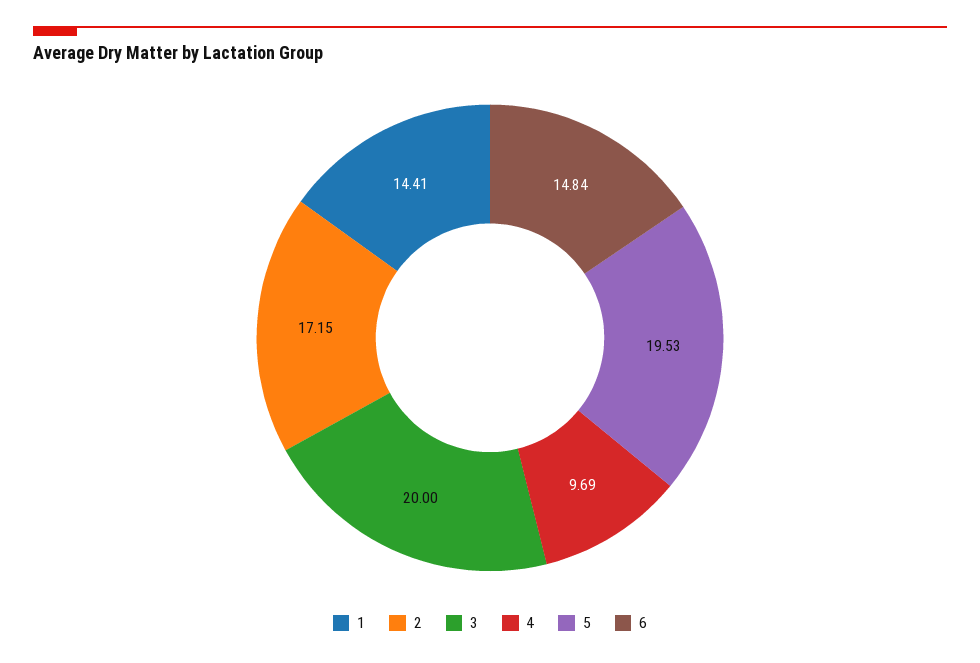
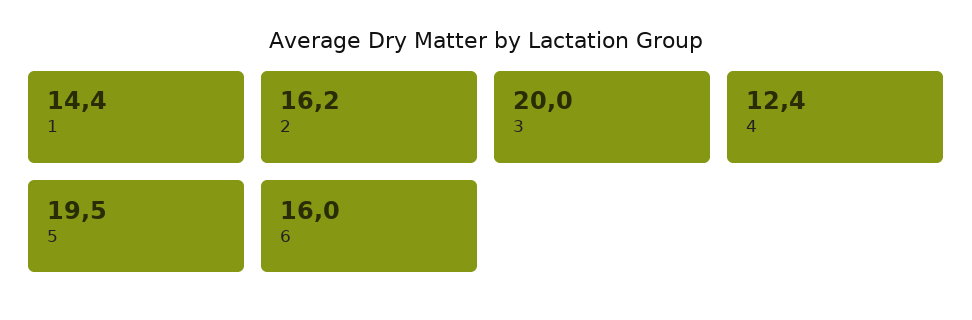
2: 17.15 -> 16.2
4: 9.69 -> 12.4
6: 14.84 -> 16

